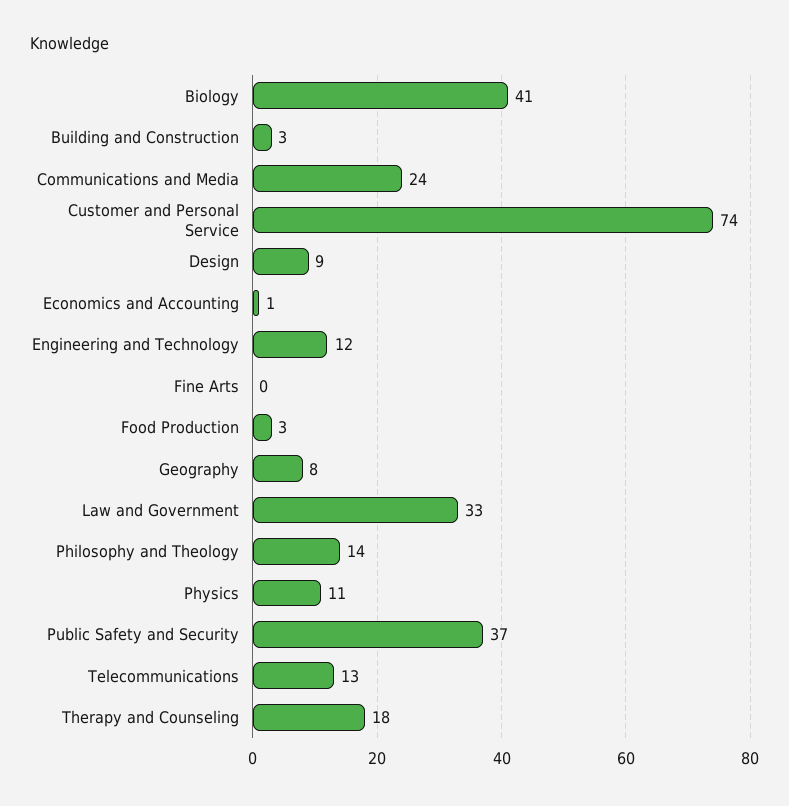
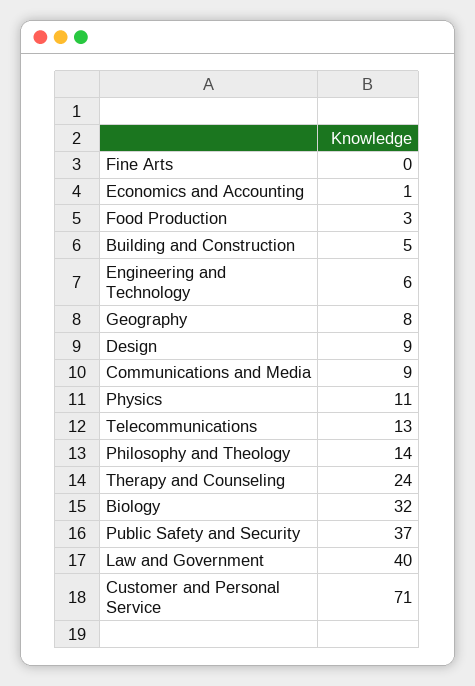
Biology: 41 -> 32
Building and Construction: 3 -> 5
Communications and Media: 24 -> 9
Customer and Personal Service: 74 -> 71
Engineering and Technology: 12 -> 6
Law and Government: 33 -> 40
Therapy and Counseling: 18 -> 24

